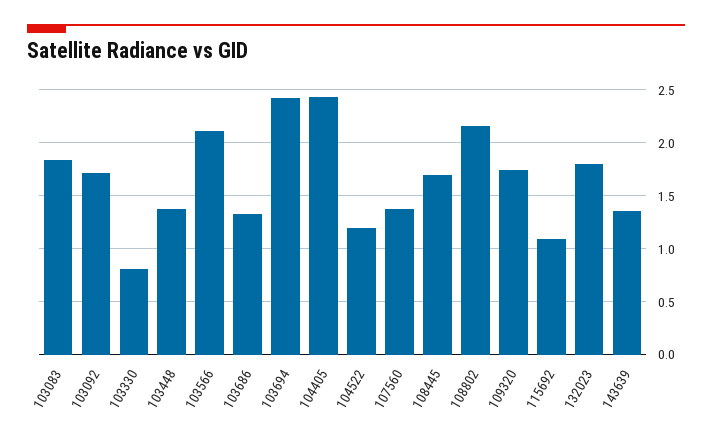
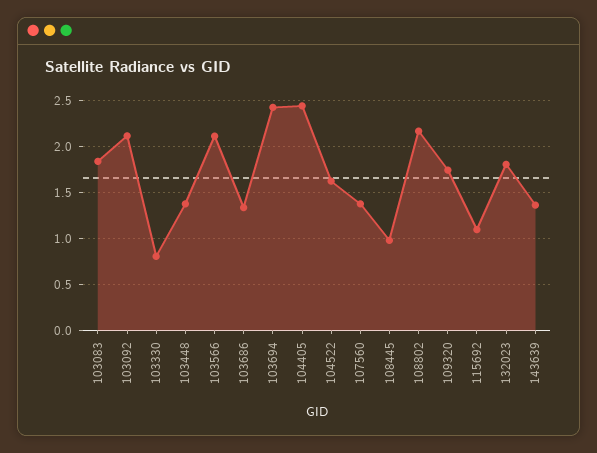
103092: 1.7 -> 2.1
104522: 1.2 -> 1.6
108445: 1.7 -> 1

